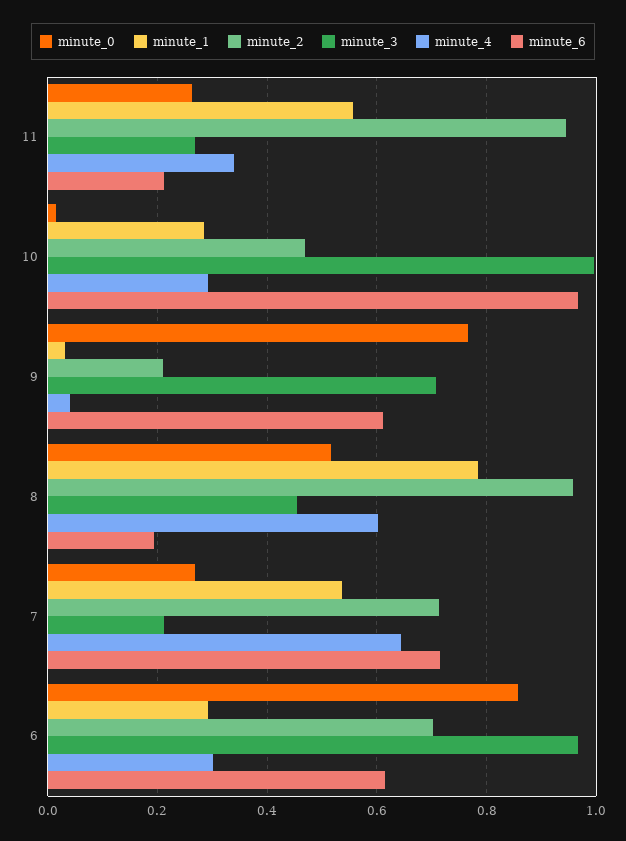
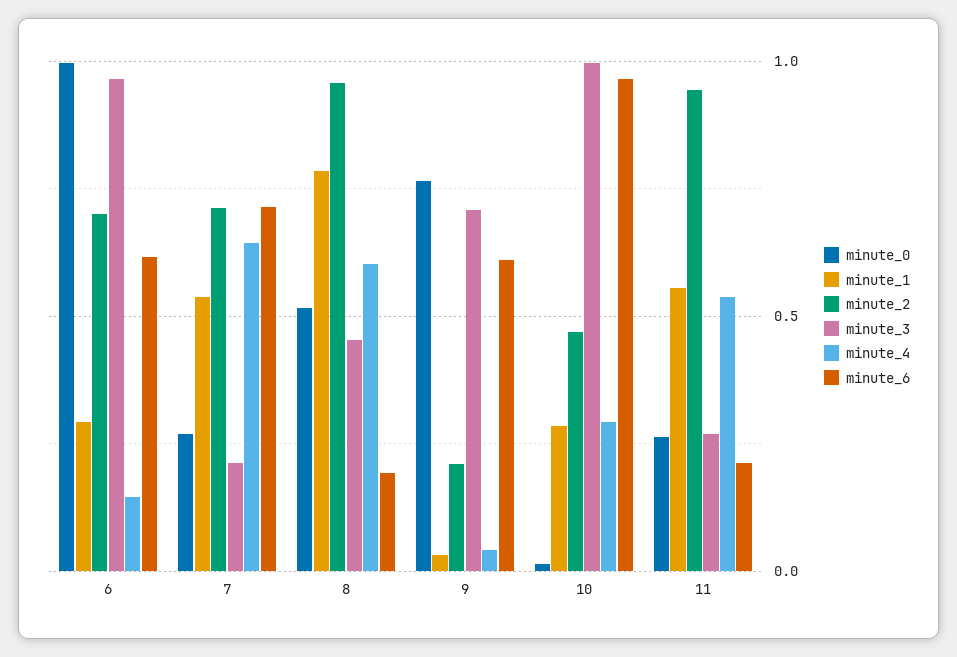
minute_4, 11: 0.34 -> 0.55
minute_0, 6: 0.86 -> 1
minute_4, 6: 0.3 -> 0.15

